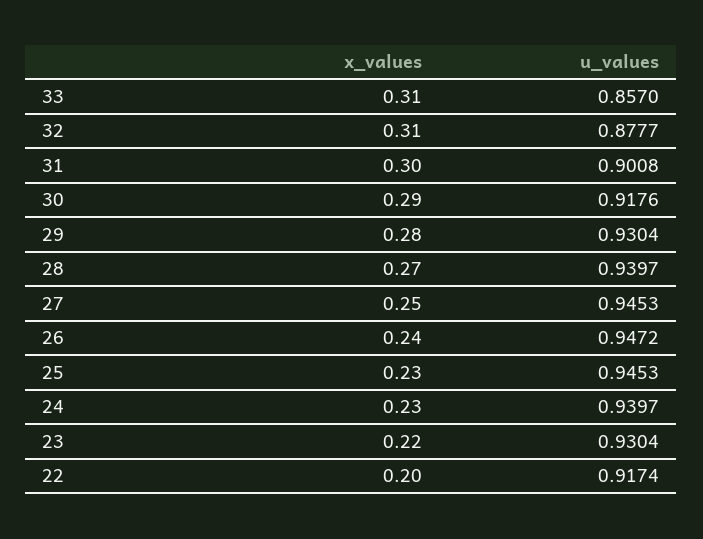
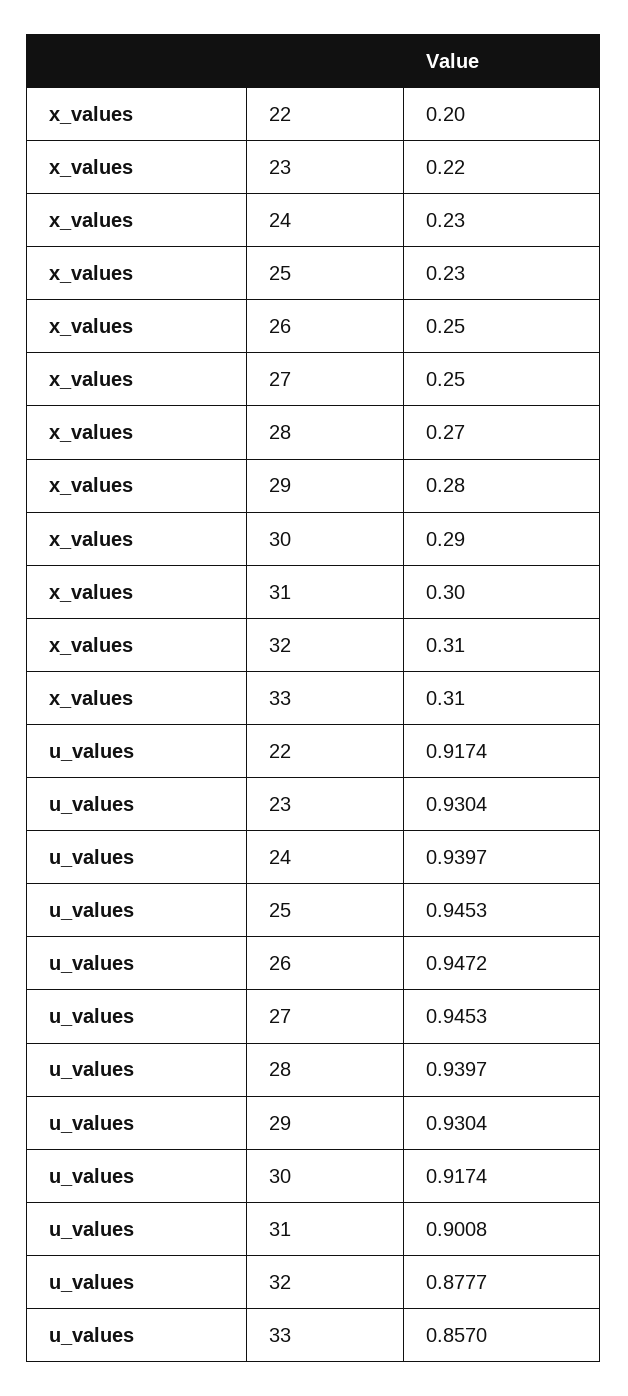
u_values, 30: 0.9176 -> 0.9174
x_values, 26: 0.24 -> 0.25

